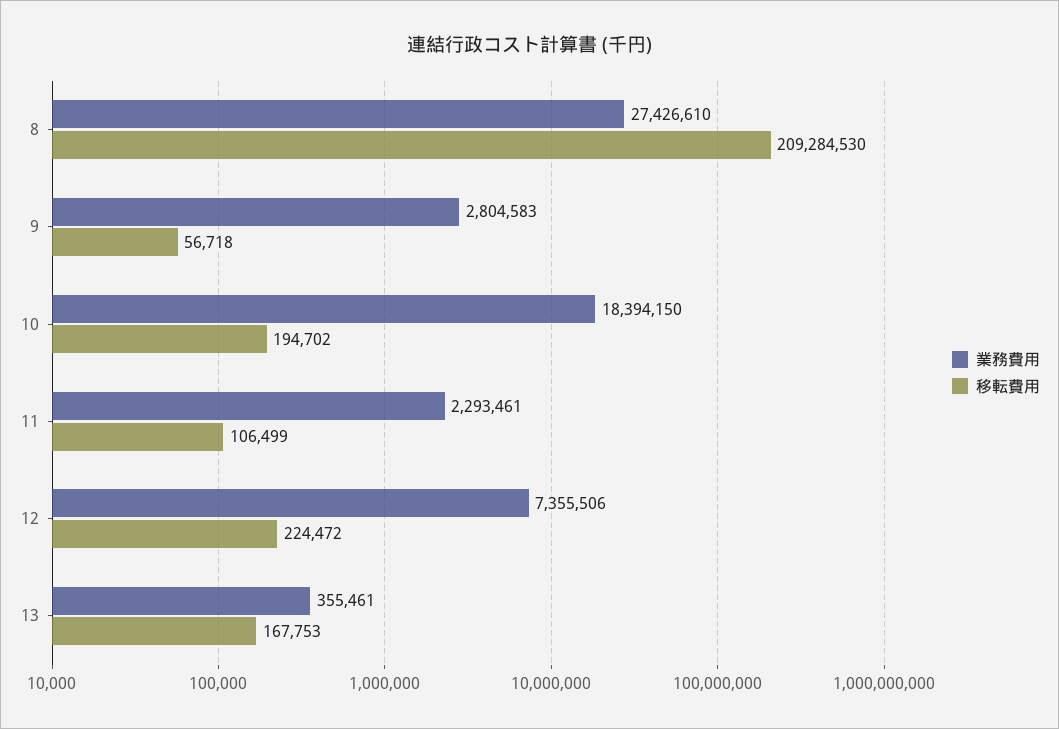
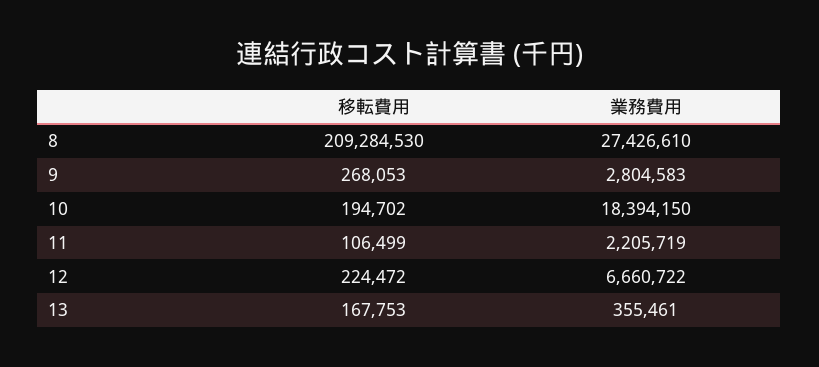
移転費用, 9: 56718 -> 268053
業務費用, 11: 2293461 -> 2205719
業務費用, 12: 7355506 -> 6660722

